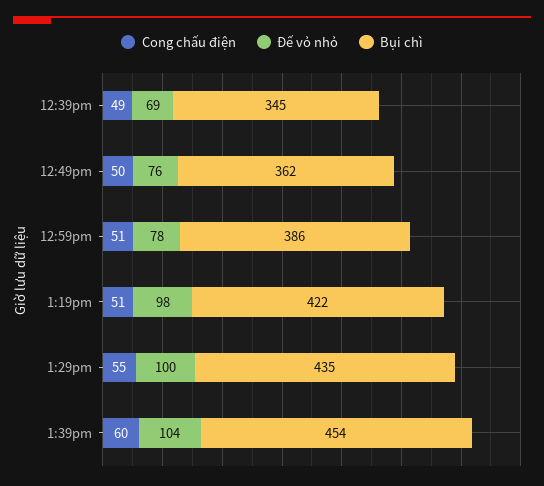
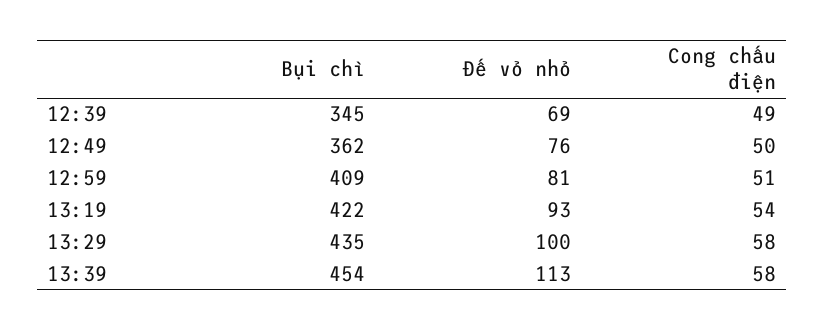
Đế vỏ nhỏ, 12:59pm: 78 -> 81
Bụi chì, 12:59pm: 386 -> 409
Cong chấu điện, 1:19pm: 51 -> 54
Đế vỏ nhỏ, 1:19pm: 98 -> 93
Cong chấu điện, 1:29pm: 55 -> 58
Cong chấu điện, 1:39pm: 60 -> 58
Đế vỏ nhỏ, 1:39pm: 104 -> 113

